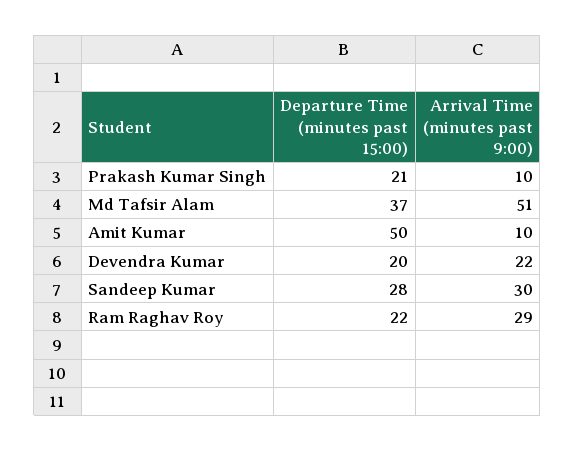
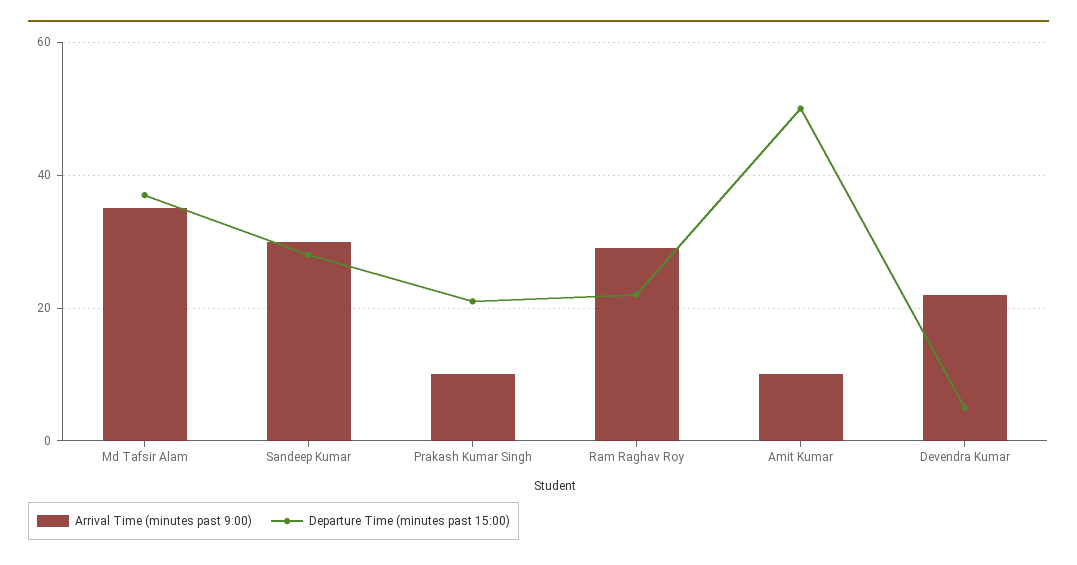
Arrival Time (minutes past 9:00), Md Tafsir Alam: 51 -> 35
Departure Time (minutes past 15:00), Devendra Kumar: 20 -> 5

